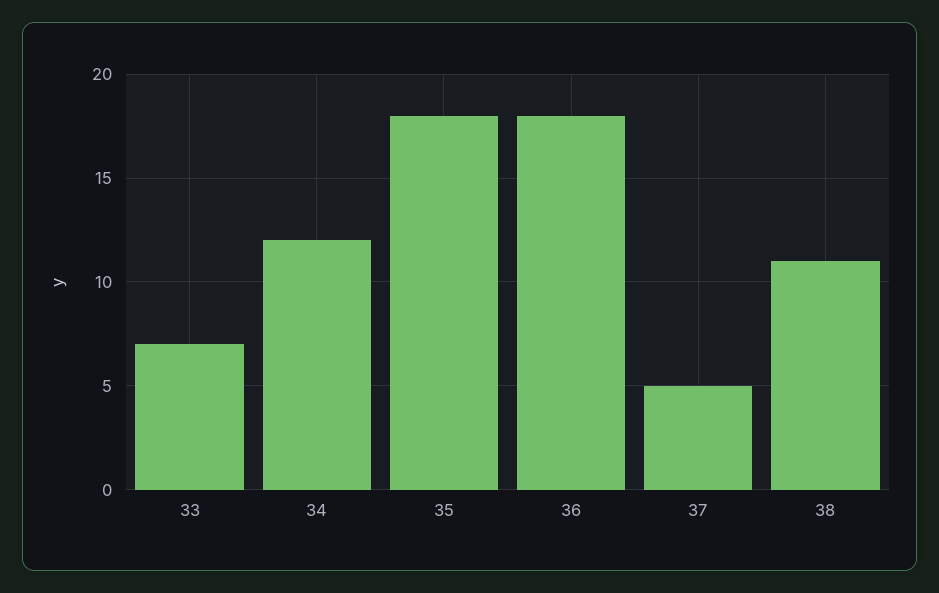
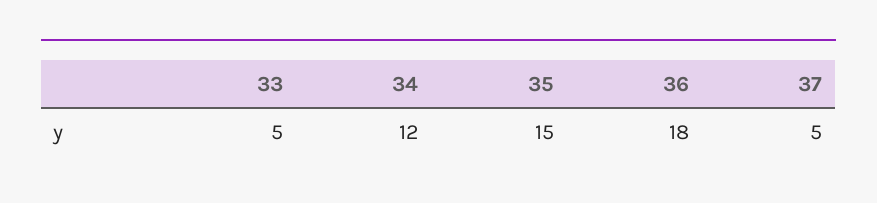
33: 7 -> 5
35: 18 -> 15
38: 11 -> none

